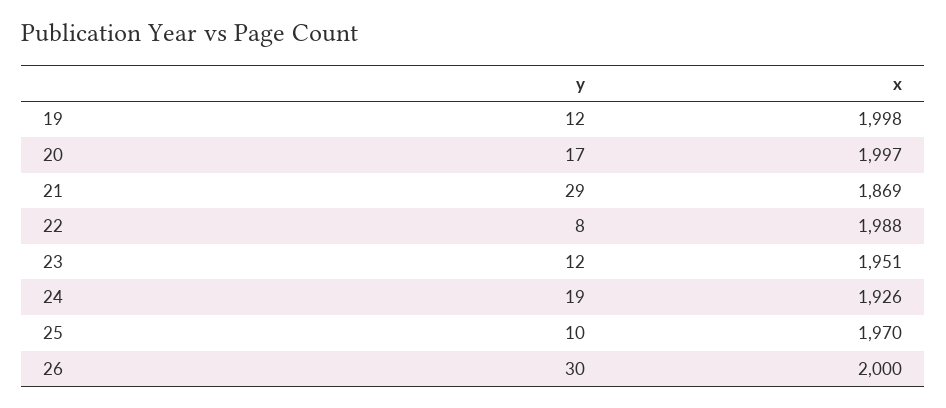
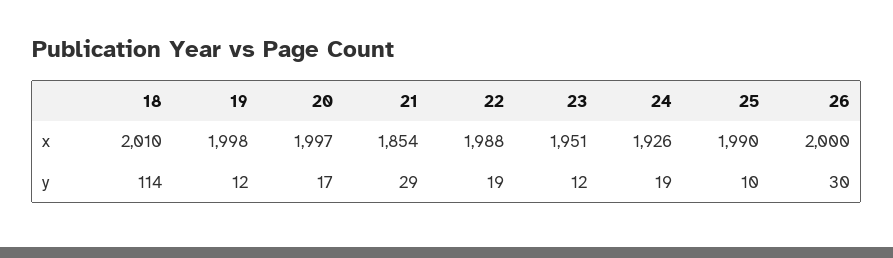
x, 21: 1869 -> 1854
y, 22: 8 -> 19
x, 25: 1970 -> 1990
x, 18: none -> 2010
y, 18: none -> 114

